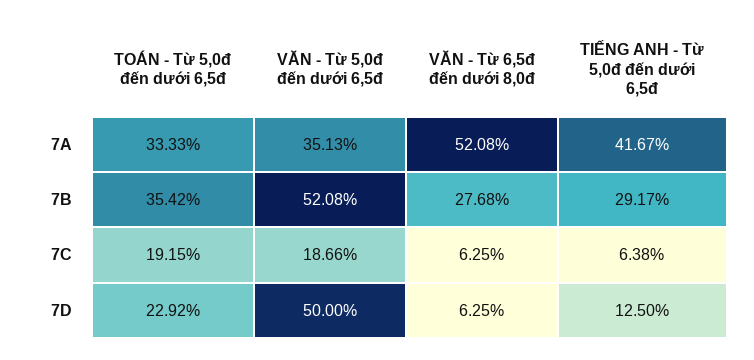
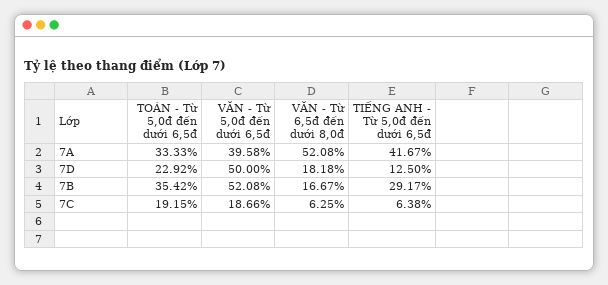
VĂN - Từ 5,0đ đến dưới 6,5đ, 7A: 35.13 -> 39.58
VĂN - Từ 6,5đ đến dưới 8,0đ, 7B: 27.68 -> 16.67
VĂN - Từ 6,5đ đến dưới 8,0đ, 7D: 6.25 -> 18.18

